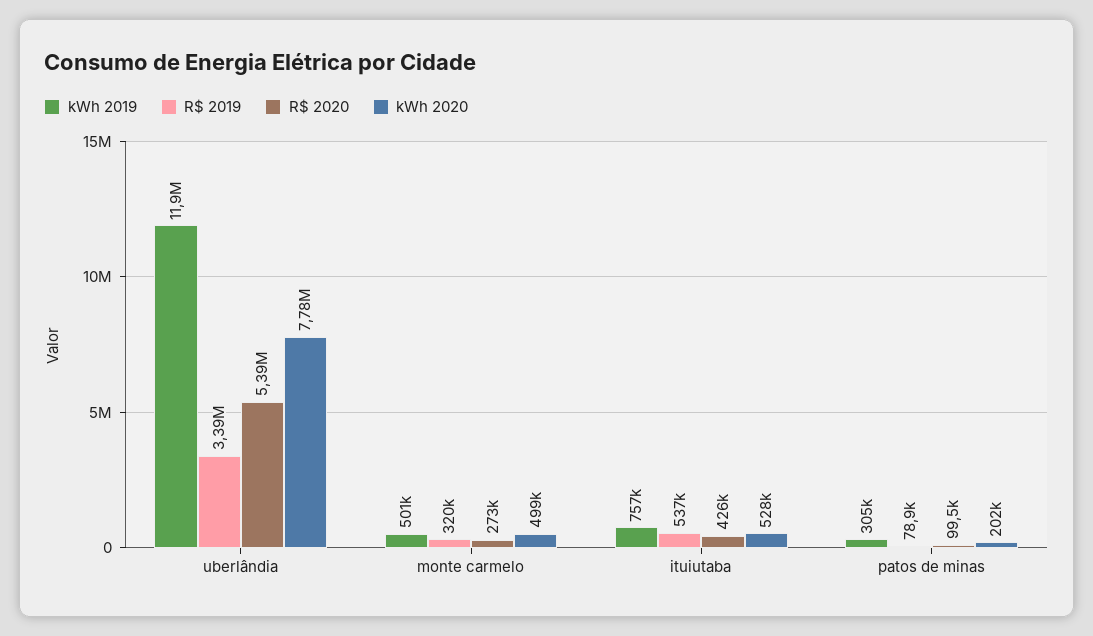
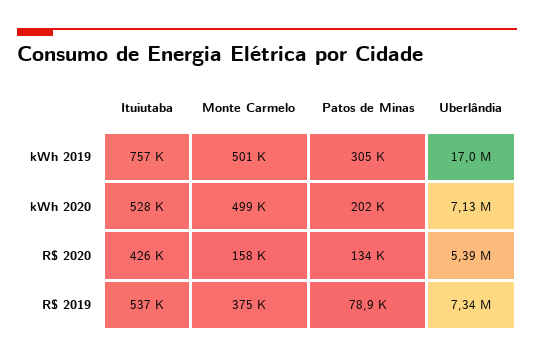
kWh 2019, uberlândia: 11900000 -> 17000000
R$ 2019, uberlândia: 3390000 -> 7340000
kWh 2020, uberlândia: 7780000 -> 7130000
R$ 2019, monte carmelo: 320000 -> 375000
R$ 2020, monte carmelo: 273000 -> 158000
R$ 2020, patos de minas: 99500 -> 134000

